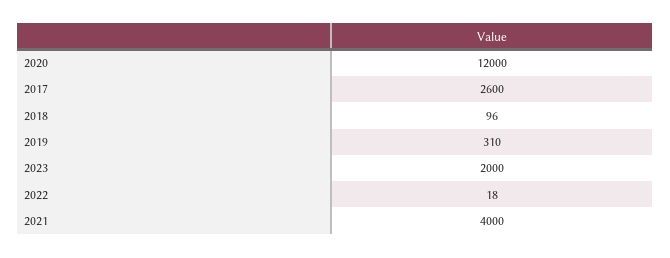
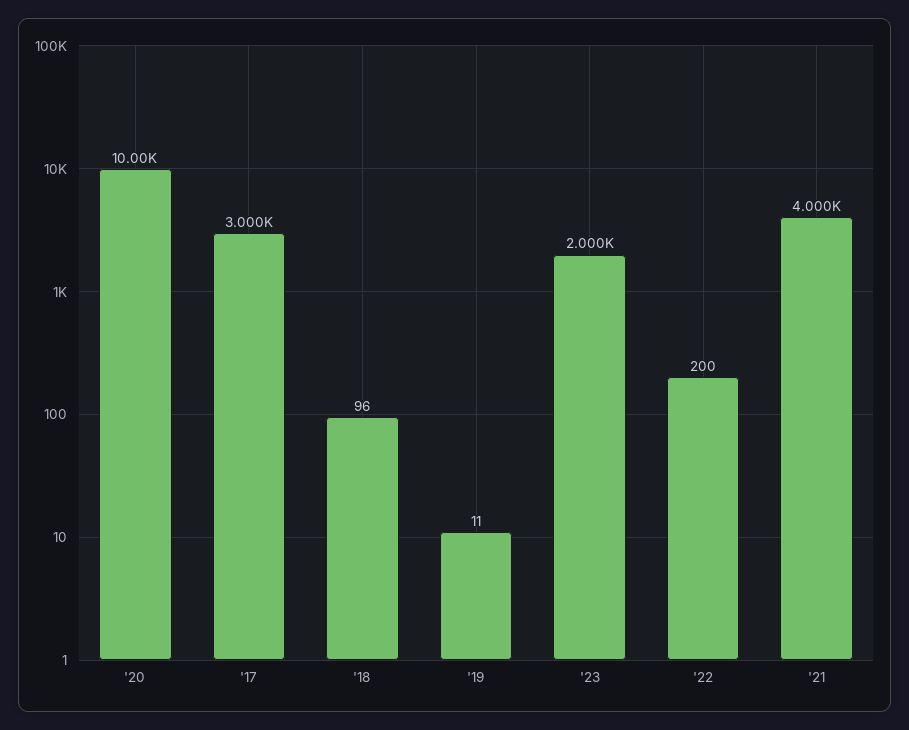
2020: 12000 -> 10000
2017: 2600 -> 3000
2019: 310 -> 11
2022: 18 -> 200

